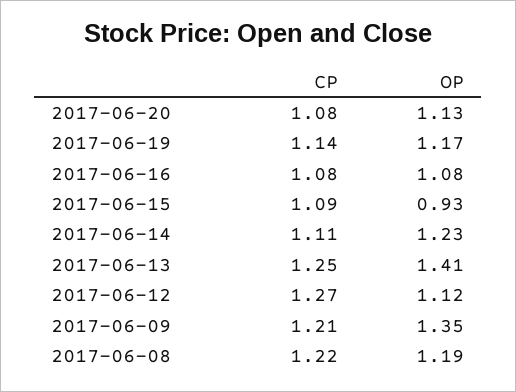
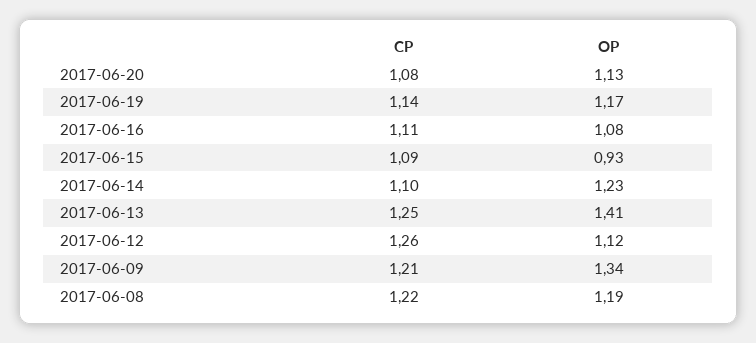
CP, 2017-06-16: 1.08 -> 1.11
CP, 2017-06-14: 1.11 -> 1.1
CP, 2017-06-12: 1.27 -> 1.26
OP, 2017-06-09: 1.35 -> 1.34

